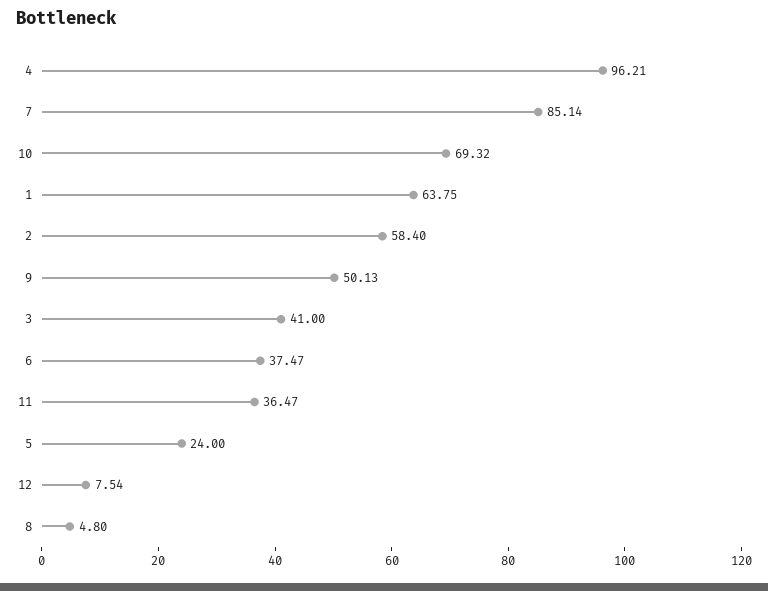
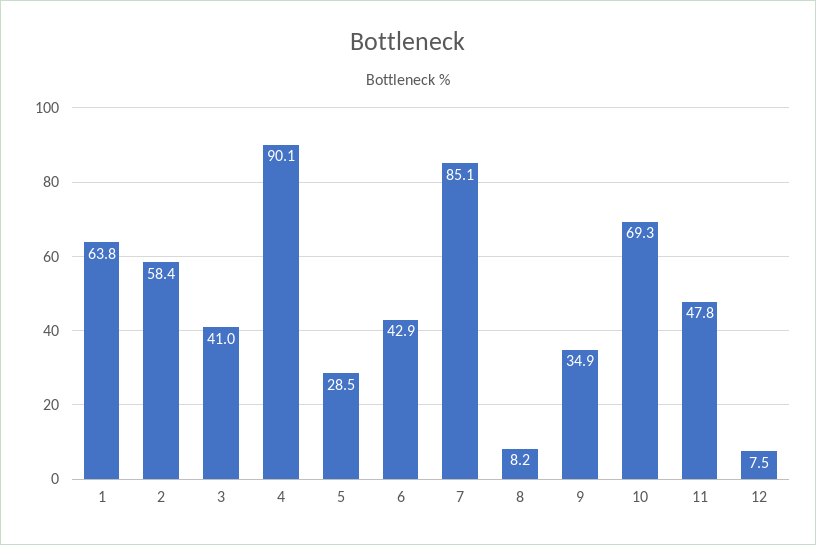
4: 96.21 -> 90.1
9: 50.13 -> 34.9
6: 37.47 -> 42.9
11: 36.47 -> 47.8
5: 24 -> 28.5
8: 4.8 -> 8.2

